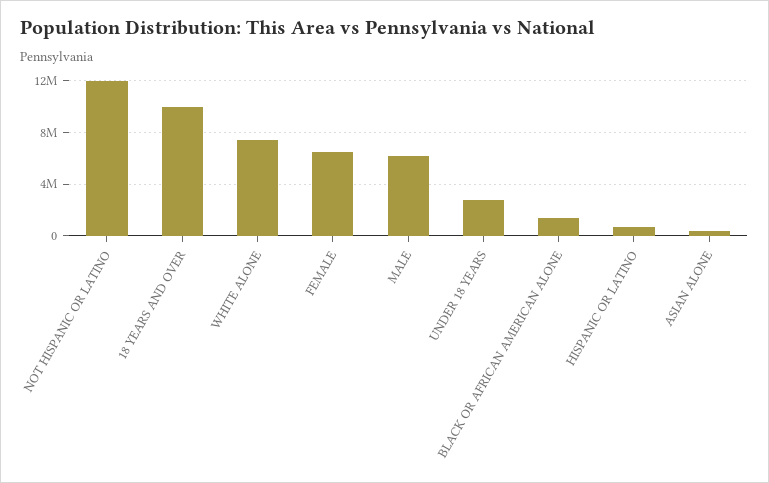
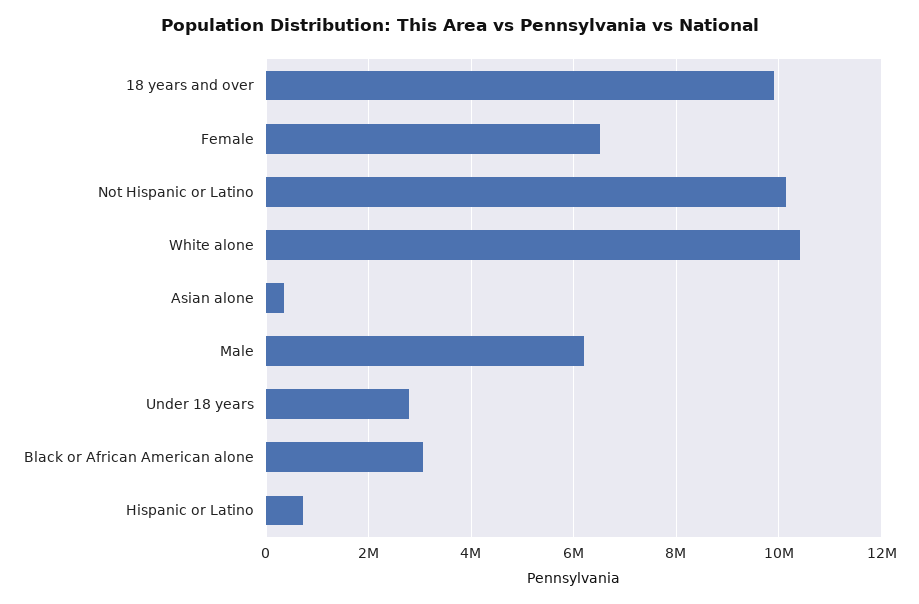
NOT HISPANIC OR LATINO: 12000000 -> 10200000
WHITE ALONE: 7500000 -> 10400000
BLACK OR AFRICAN AMERICAN ALONE: 1500000 -> 3000000

